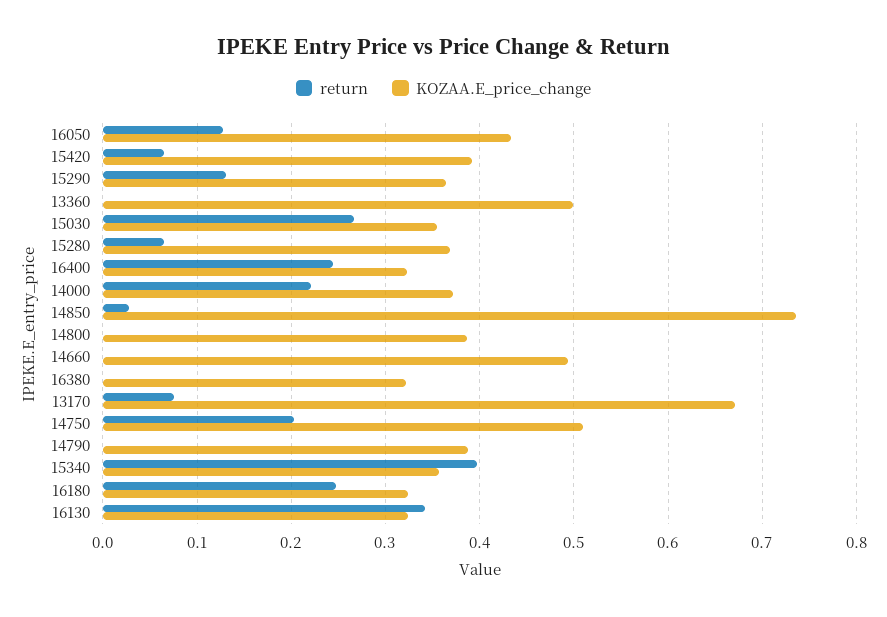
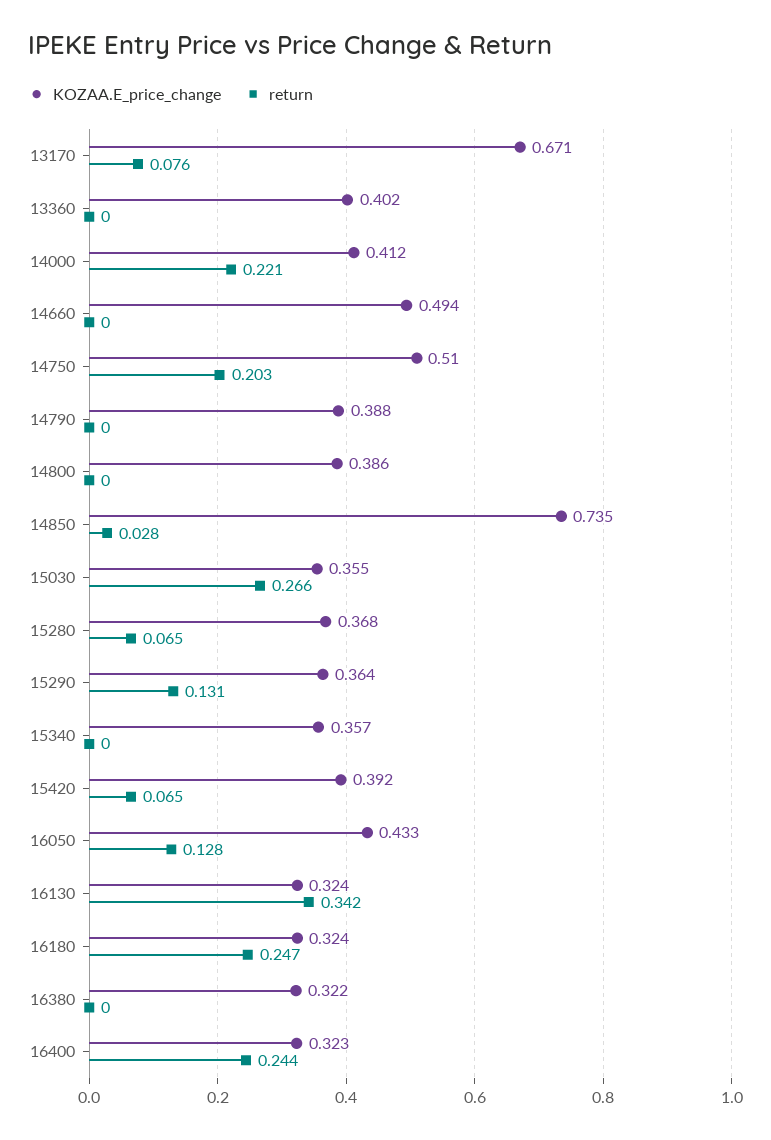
KOZAA.E_price_change, 13360: 0.5 -> 0.402
KOZAA.E_price_change, 14000: 0.37 -> 0.412
return, 15340: 0.4 -> 0

